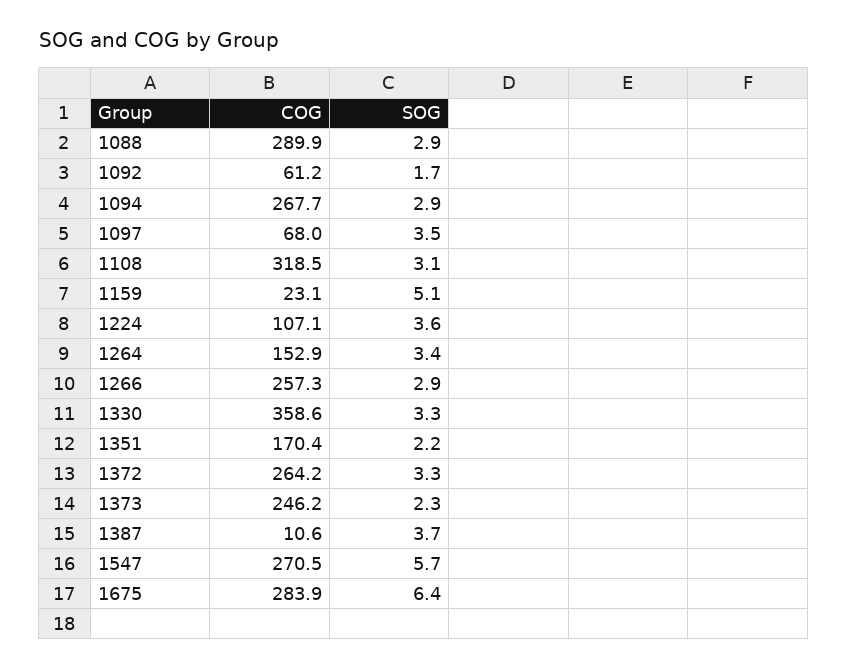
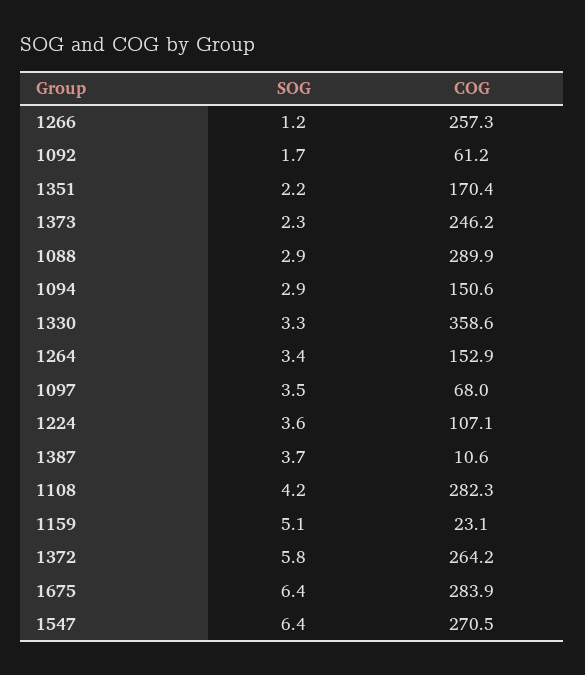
COG, 1094: 267.7 -> 150.6
COG, 1108: 318.5 -> 282.3
SOG, 1108: 3.1 -> 4.2
SOG, 1266: 2.9 -> 1.2
SOG, 1372: 3.3 -> 5.8
SOG, 1547: 5.7 -> 6.4

